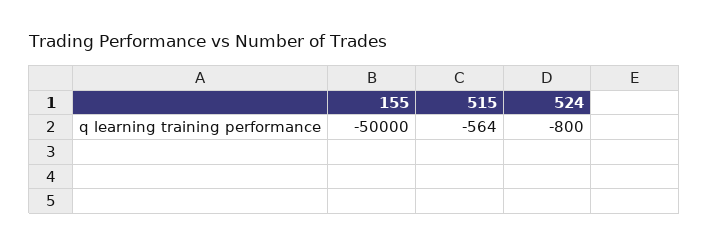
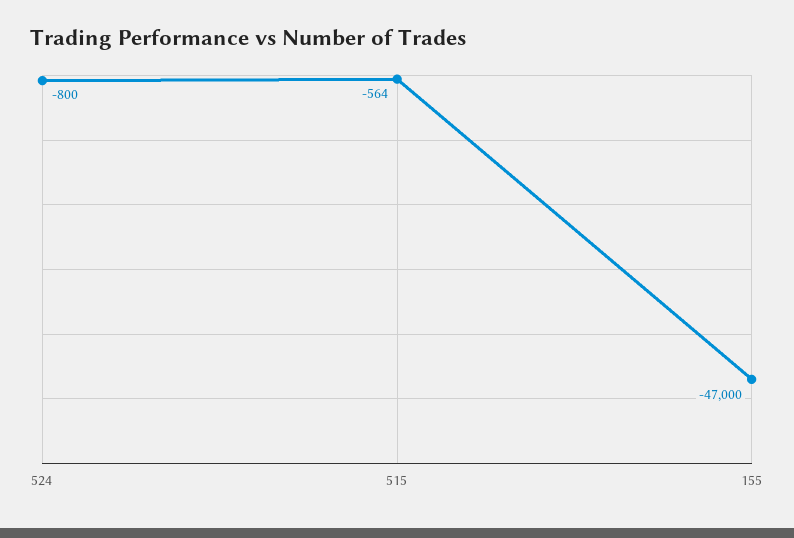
155: -50000 -> -47000

